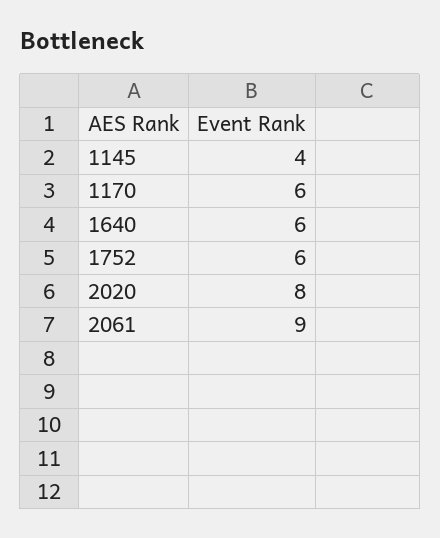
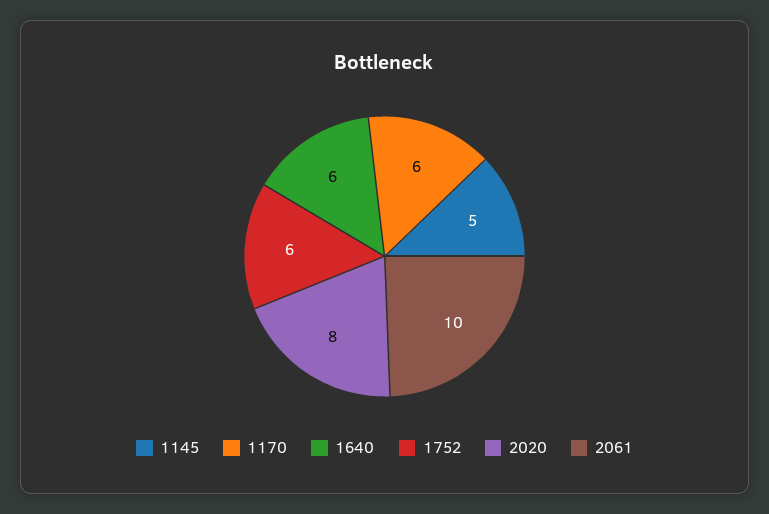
1145: 4 -> 5
2061: 9 -> 10

